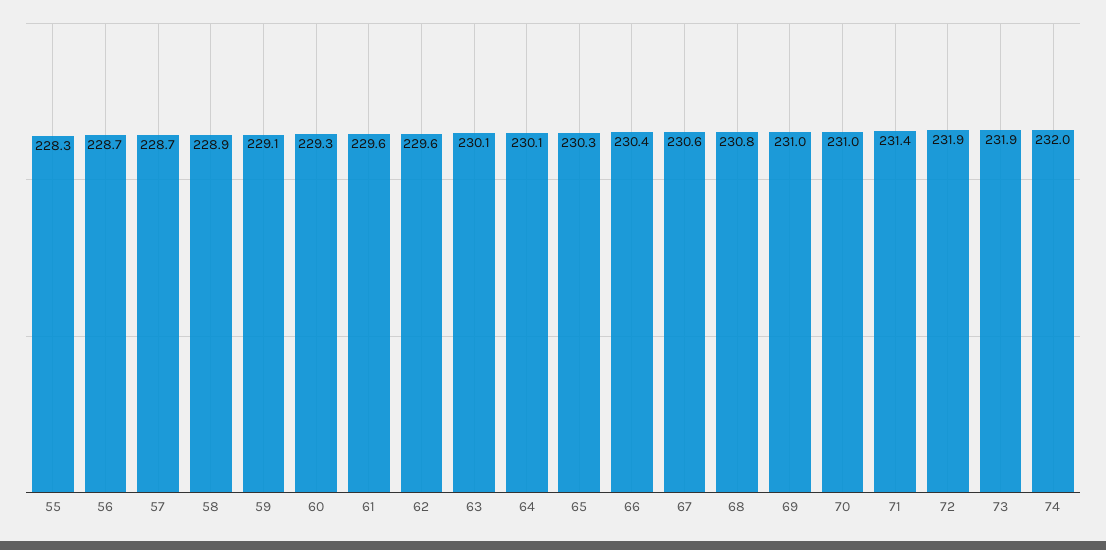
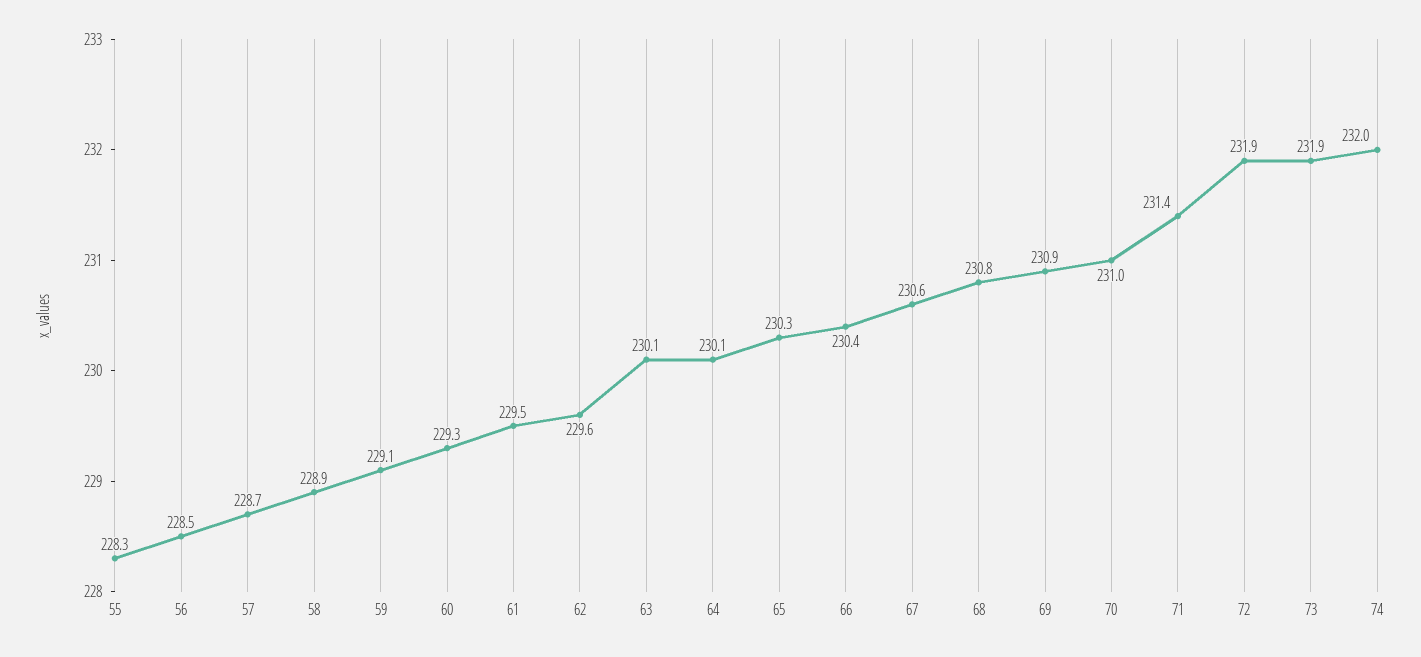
56: 228.7 -> 228.5
61: 229.6 -> 229.5
69: 231 -> 230.9

